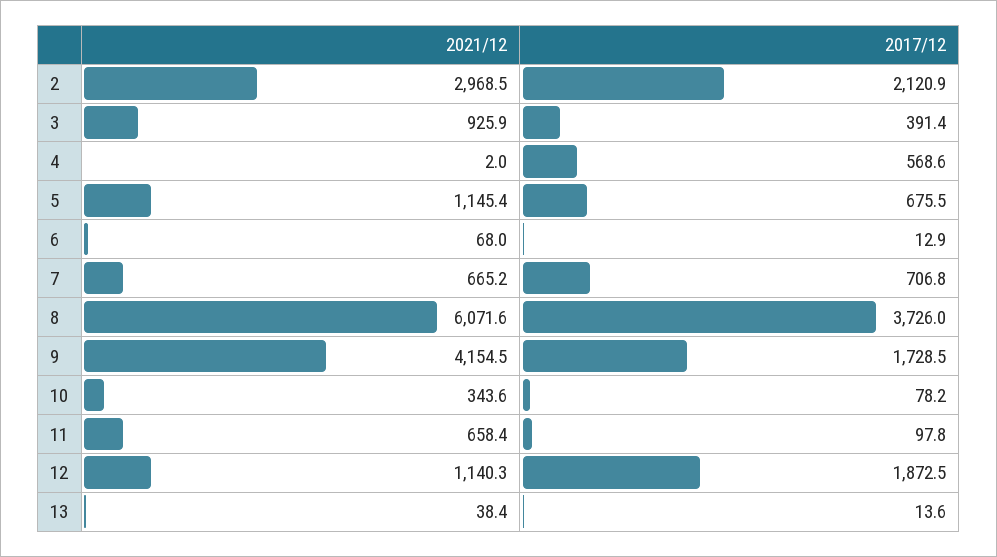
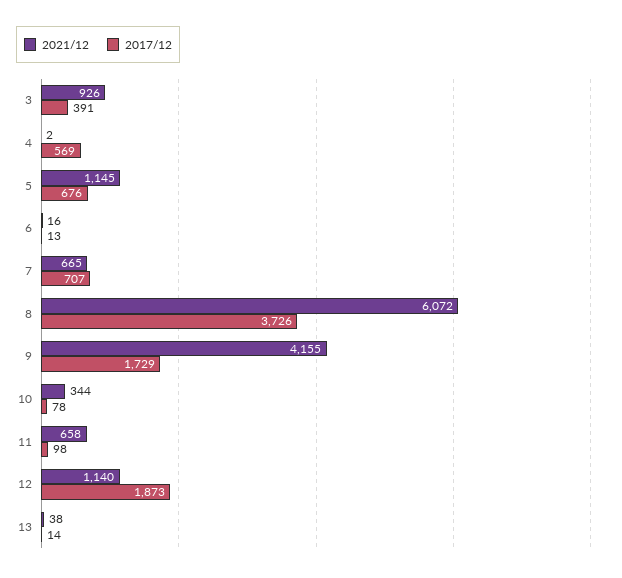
2021/12, 2: 2968.5 -> none
2017/12, 2: 2120.9 -> none
2021/12, 6: 68 -> 16

